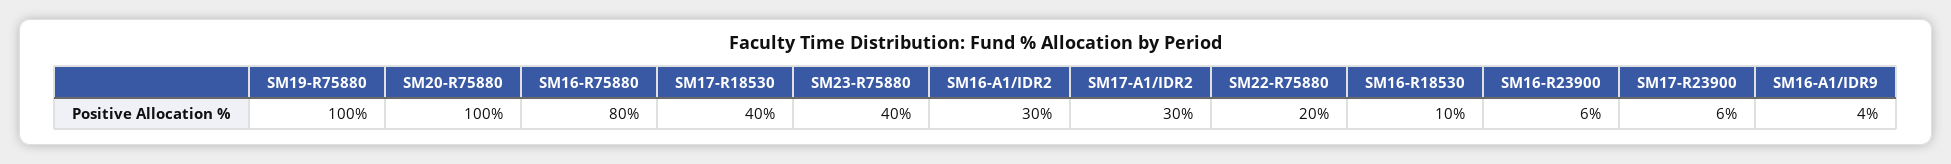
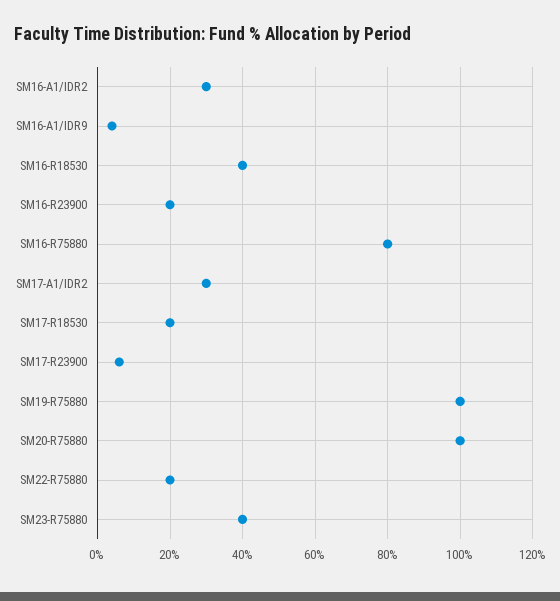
SM17-R18530: 40 -> 20
SM16-R18530: 10 -> 40
SM16-R23900: 6 -> 20

